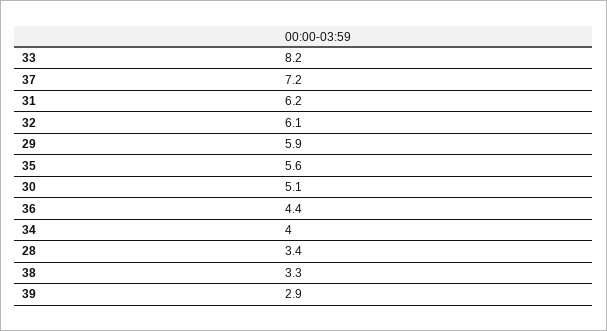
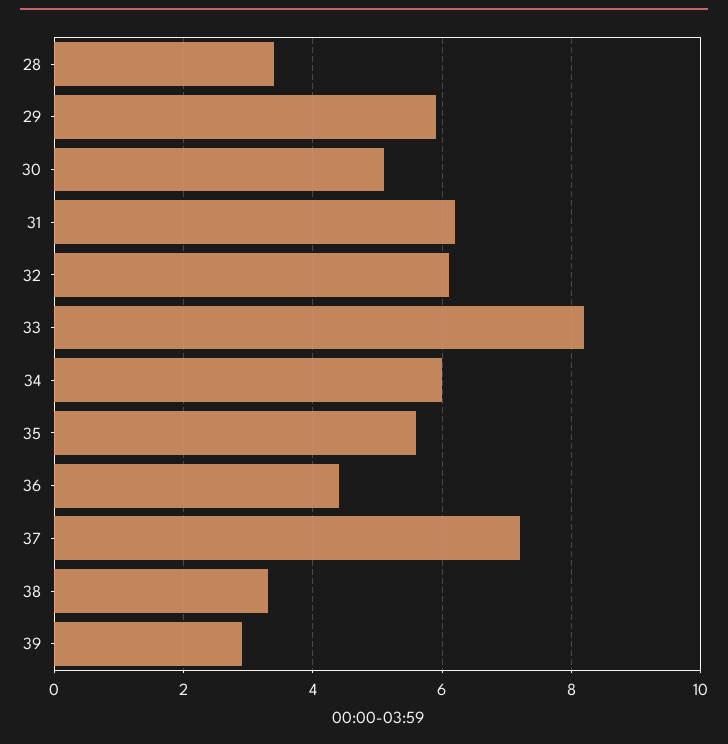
34: 4 -> 6

